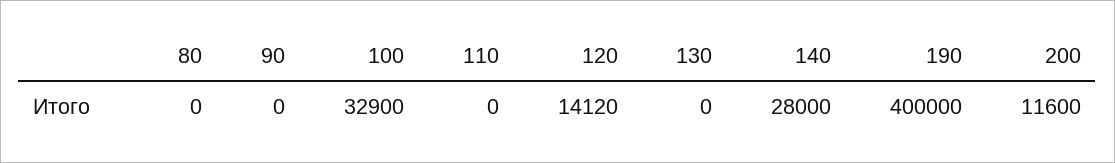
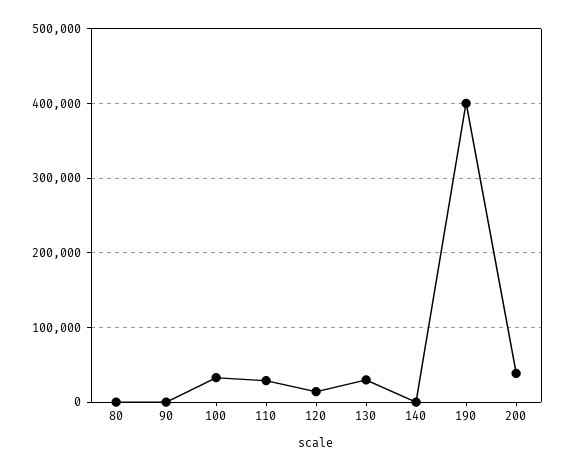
110: 0 -> 30000
130: 0 -> 30000
140: 28000 -> 0
200: 11600 -> 40000

